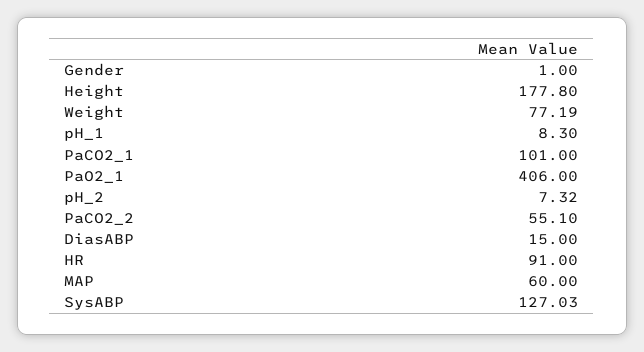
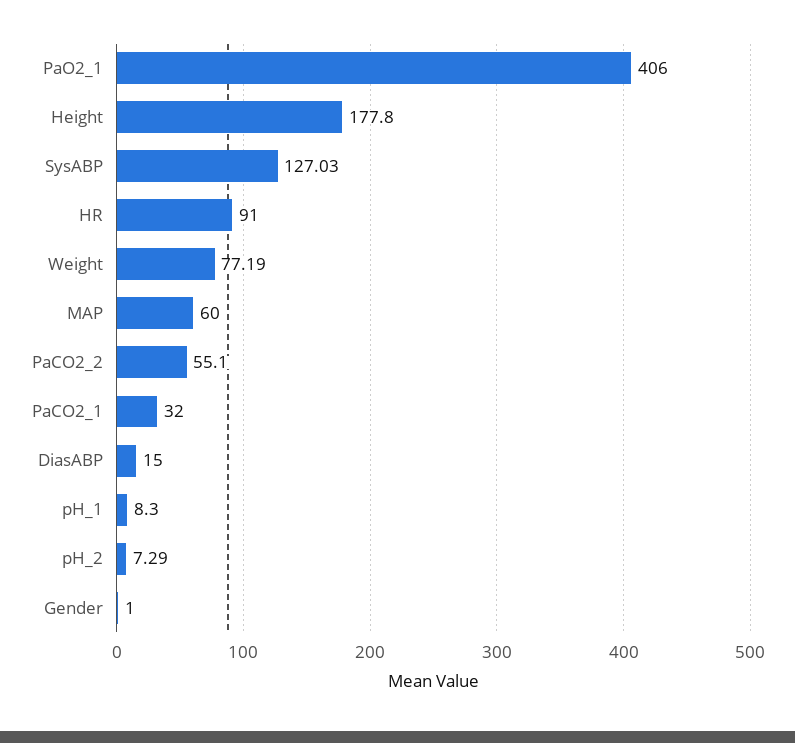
PaCO2_1: 101 -> 32
pH_2: 7.32 -> 7.29

